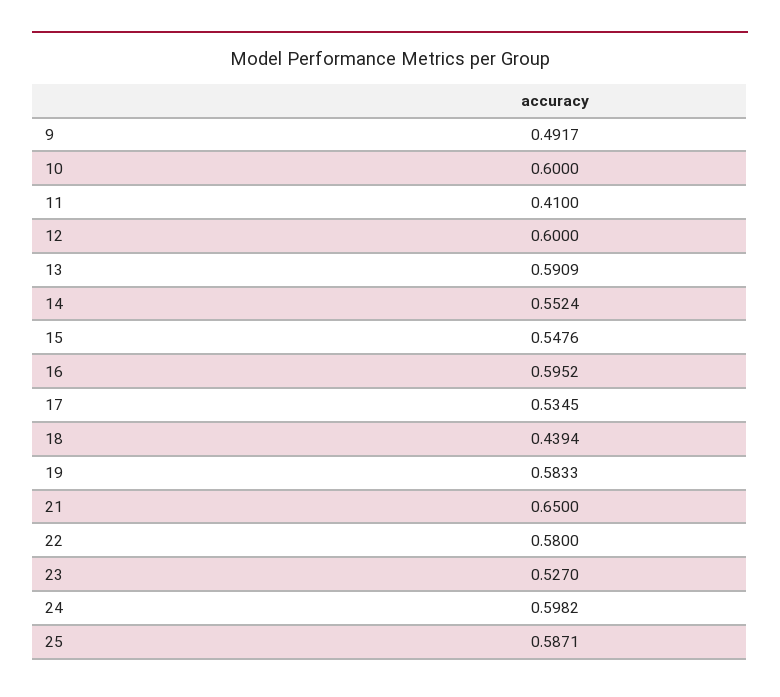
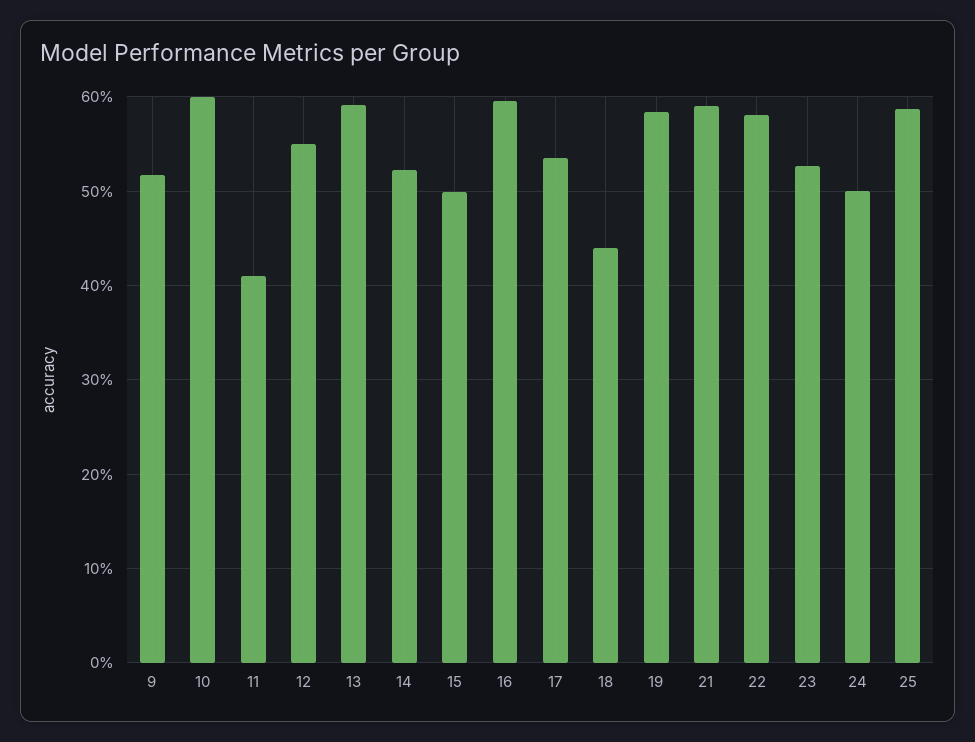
9: 0.4917 -> 0.52
12: 0.6 -> 0.55
14: 0.5524 -> 0.52
15: 0.5476 -> 0.5
21: 0.65 -> 0.59
24: 0.5982 -> 0.5

